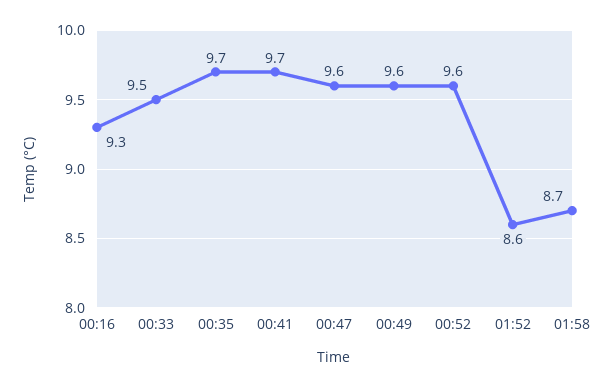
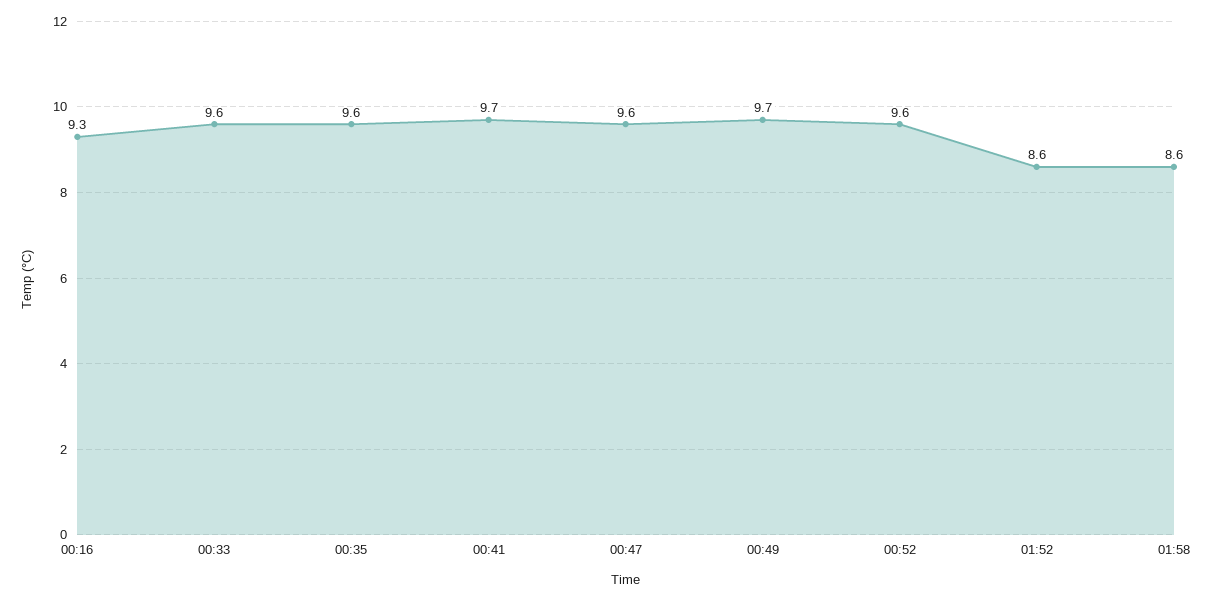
00:33: 9.5 -> 9.6
00:35: 9.7 -> 9.6
00:49: 9.6 -> 9.7
01:58: 8.7 -> 8.6

